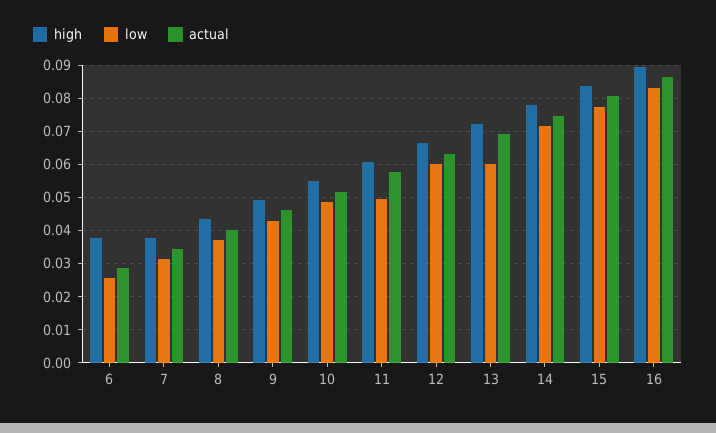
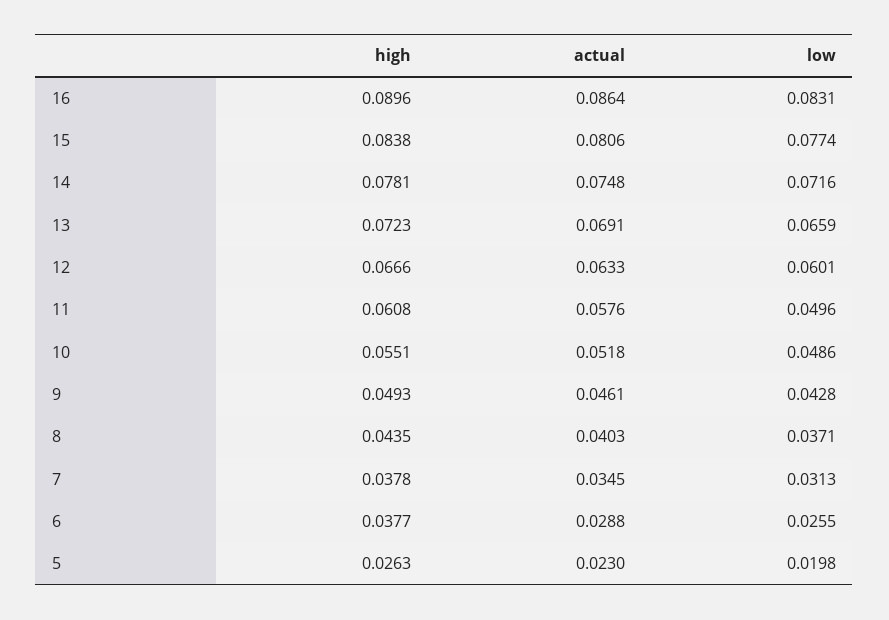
low, 13: 0.06 -> 0.0659
high, 5: none -> 0.0263
actual, 5: none -> 0.023
low, 5: none -> 0.0198

